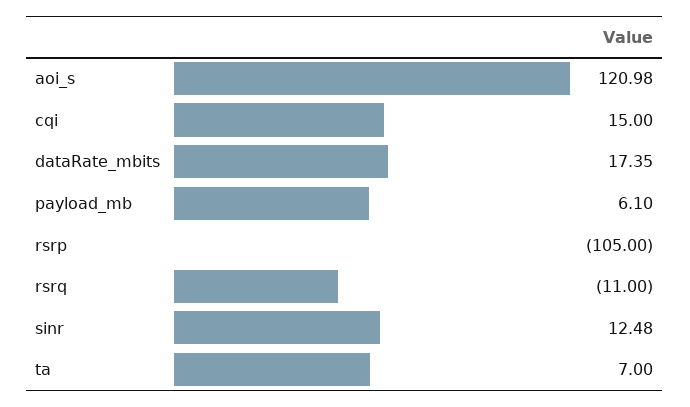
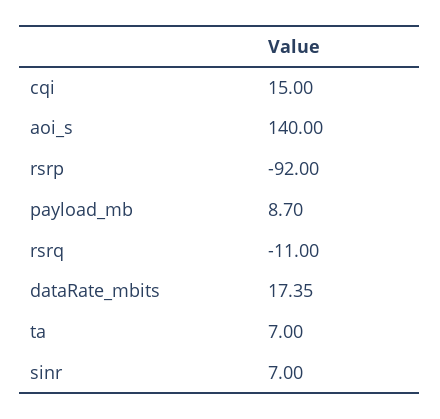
aoi_s: 120.98 -> 140
payload_mb: 6.1 -> 8.7
rsrp: -105 -> -92
sinr: 12.48 -> 7

